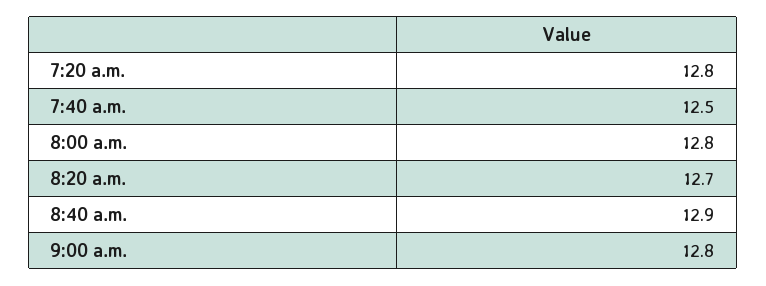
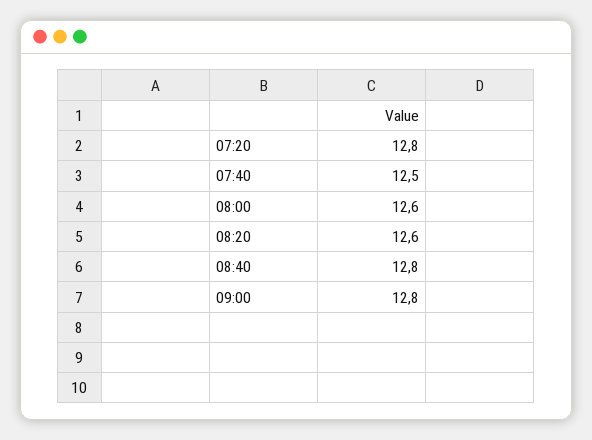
8:00 a.m.: 12.8 -> 12.6
8:20 a.m.: 12.7 -> 12.6
8:40 a.m.: 12.9 -> 12.8

